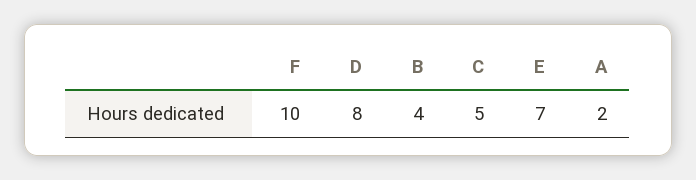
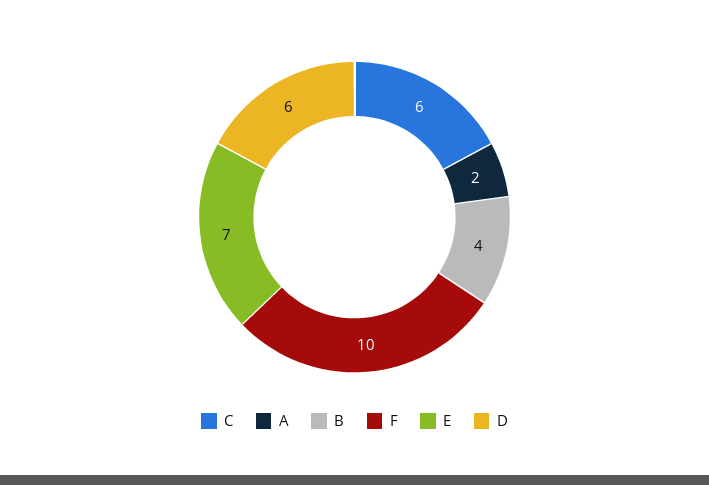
D: 8 -> 6
C: 5 -> 6

